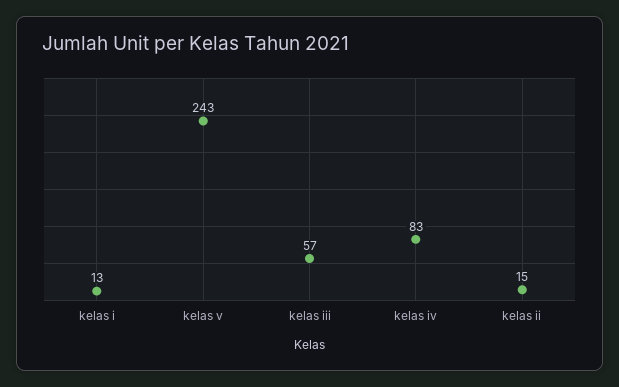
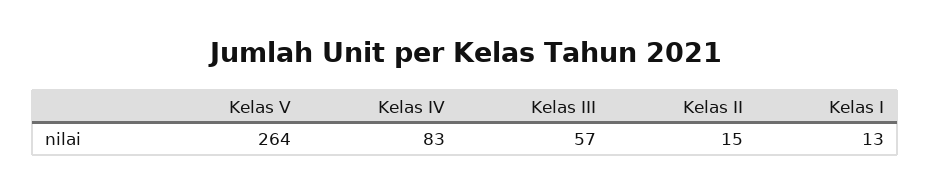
kelas v: 243 -> 264

